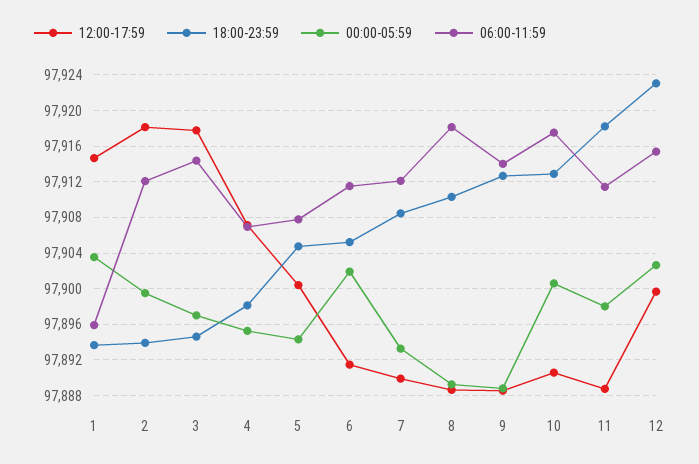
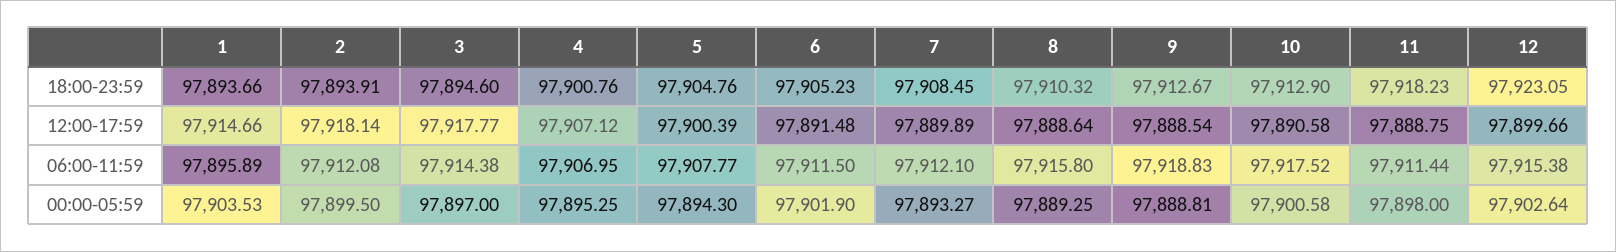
18:00-23:59, 4: 97898 -> 97900.76
06:00-11:59, 8: 97918 -> 97915.8
06:00-11:59, 9: 97914 -> 97918.83

